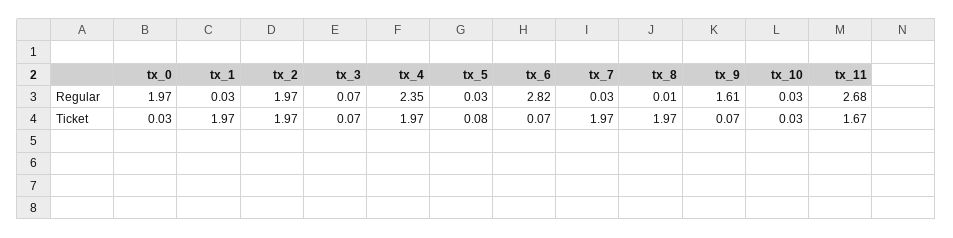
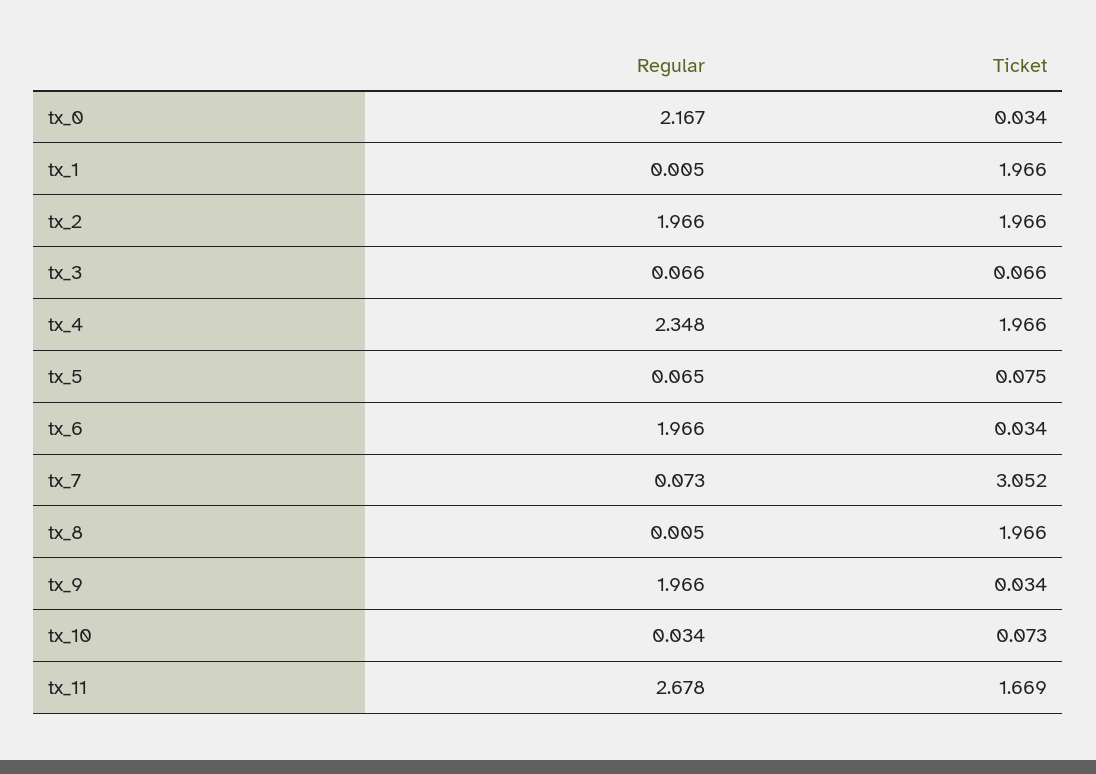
tx_0, Regular: 1.97 -> 2.167
tx_1, Regular: 0.03 -> 0.005
tx_5, Regular: 0.03 -> 0.065
tx_6, Regular: 2.82 -> 1.966
tx_7, Regular: 0.03 -> 0.073
tx_9, Regular: 1.61 -> 1.966
tx_6, Ticket: 0.07 -> 0.034
tx_7, Ticket: 1.97 -> 3.052
tx_9, Ticket: 0.07 -> 0.034
tx_10, Ticket: 0.03 -> 0.073

